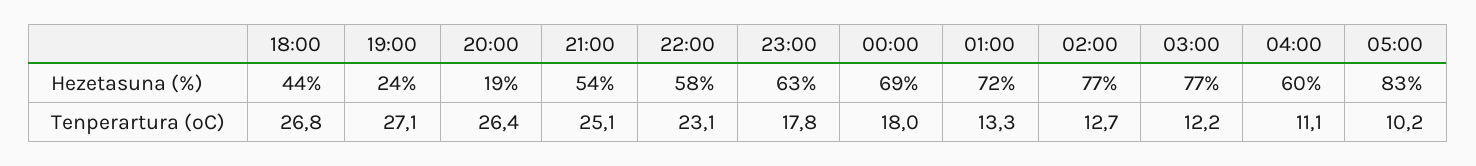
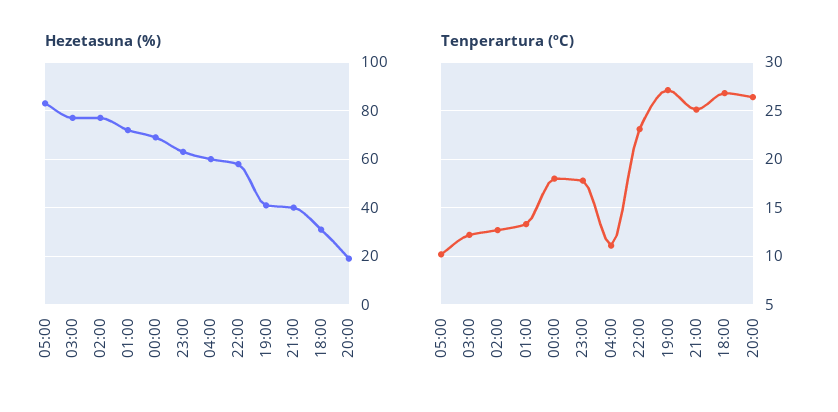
Hezetasuna (%), 18:00: 44 -> 30
Hezetasuna (%), 19:00: 24 -> 40
Hezetasuna (%), 21:00: 54 -> 40

